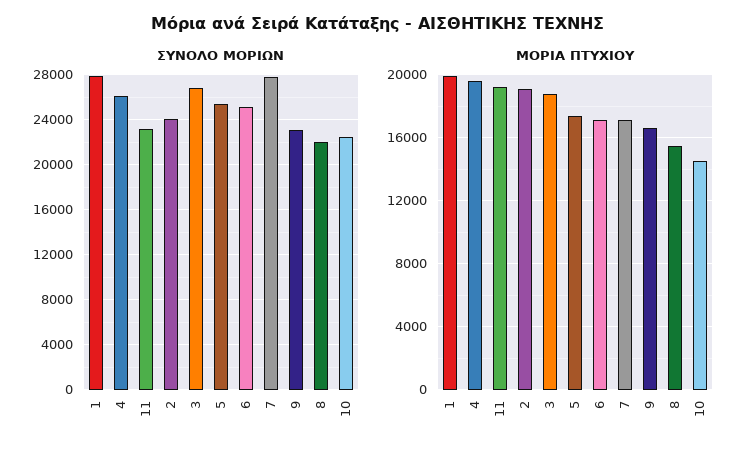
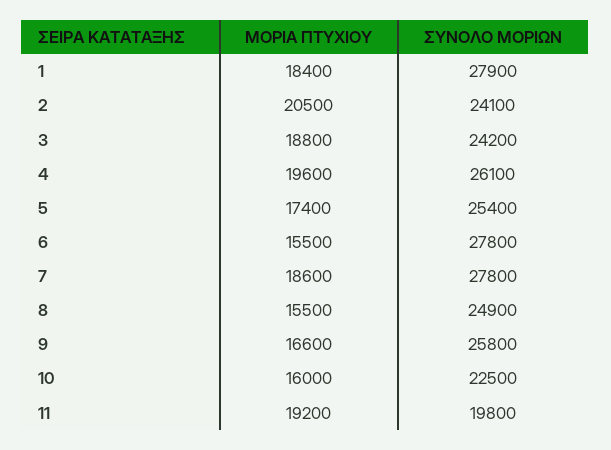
ΣΥΝΟΛΟ ΜΟΡΙΩΝ, 11: 23000 -> 19800
ΣΥΝΟΛΟ ΜΟΡΙΩΝ, 3: 27000 -> 24200
ΣΥΝΟΛΟ ΜΟΡΙΩΝ, 6: 25000 -> 27800
ΣΥΝΟΛΟ ΜΟΡΙΩΝ, 9: 23000 -> 25800
ΣΥΝΟΛΟ ΜΟΡΙΩΝ, 8: 22000 -> 24900
ΜΟΡΙΑ ΠΤΥΧΙΟΥ, 1: 20000 -> 18400
ΜΟΡΙΑ ΠΤΥΧΙΟΥ, 2: 19000 -> 20500
ΜΟΡΙΑ ΠΤΥΧΙΟΥ, 6: 17000 -> 15500
ΜΟΡΙΑ ΠΤΥΧΙΟΥ, 7: 17000 -> 18600
ΜΟΡΙΑ ΠΤΥΧΙΟΥ, 10: 14500 -> 16000

